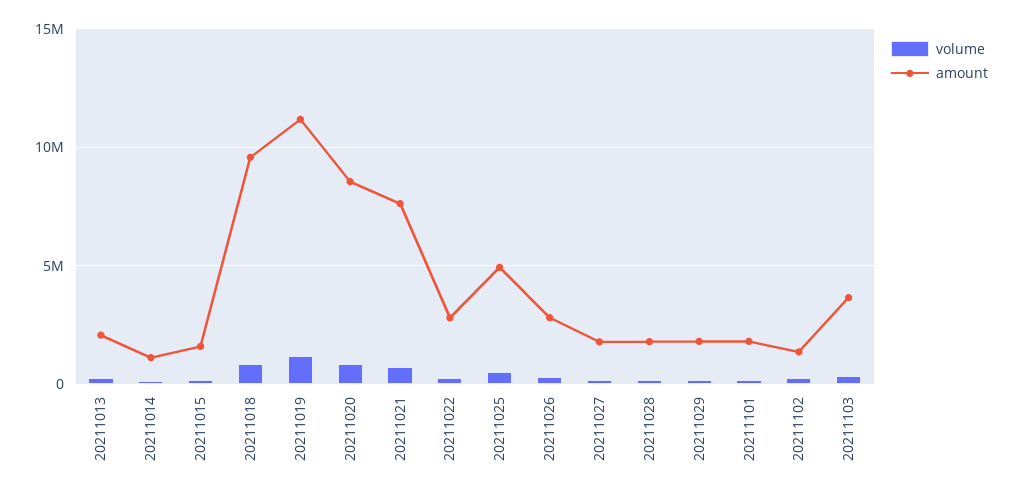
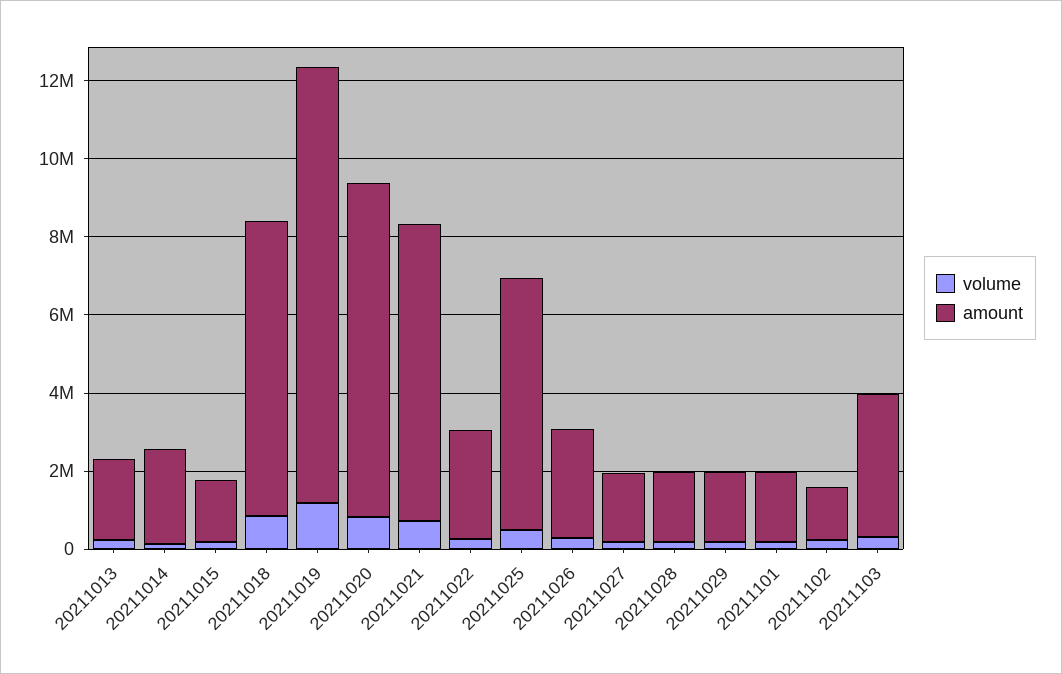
amount, 20211014: 1000000 -> 2500000
amount, 20211018: 9500000 -> 7500000
amount, 20211025: 5000000 -> 6500000

